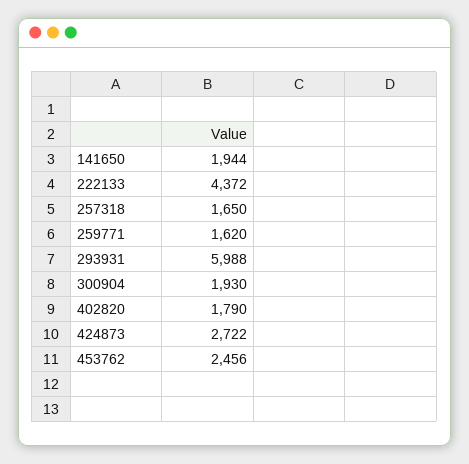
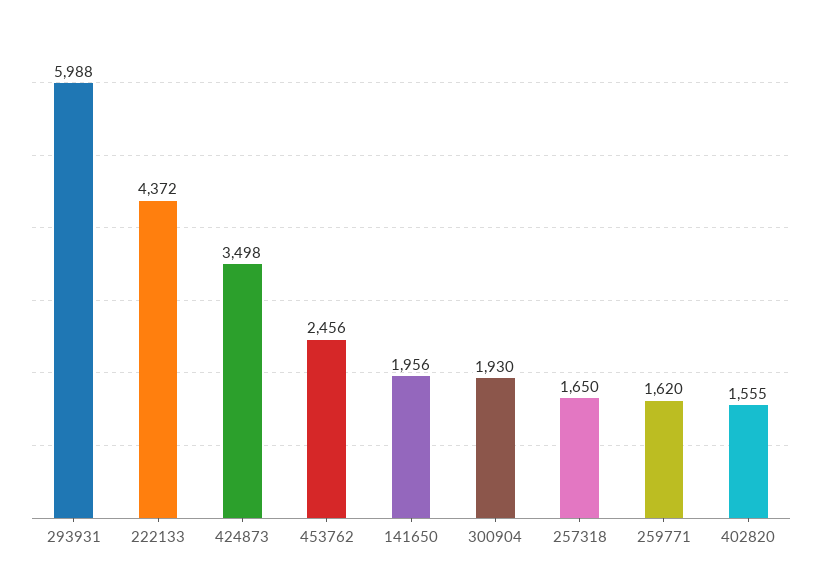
141650: 1944 -> 1956
402820: 1790 -> 1555
424873: 2722 -> 3498

